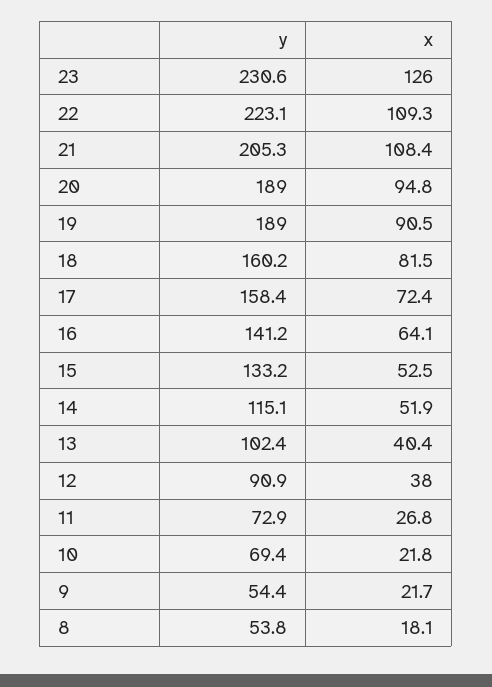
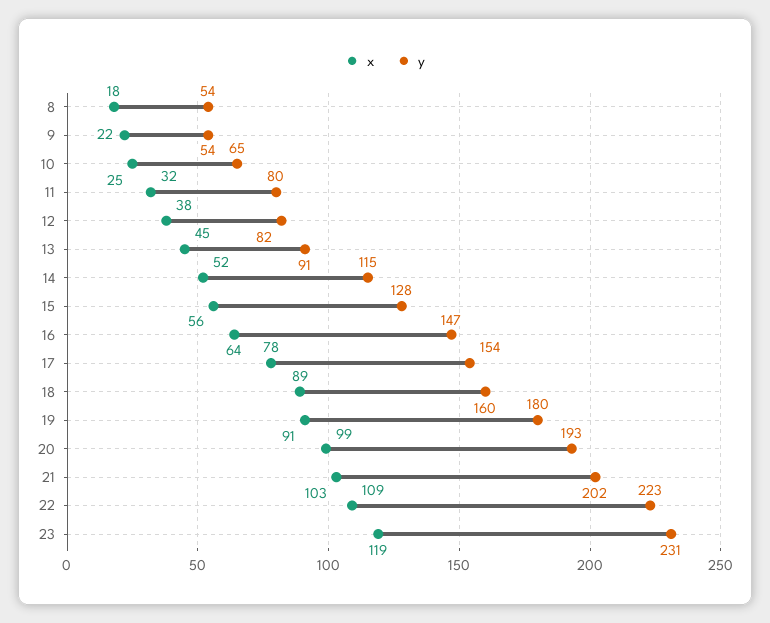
x, 23: 126 -> 119
y, 21: 205.3 -> 202
x, 21: 108.4 -> 103
y, 20: 189 -> 193
x, 20: 94.8 -> 99
y, 19: 189 -> 180
x, 18: 81.5 -> 89
y, 17: 158.4 -> 154
x, 17: 72.4 -> 78
y, 16: 141.2 -> 147
y, 15: 133.2 -> 128
x, 15: 52.5 -> 56
y, 13: 102.4 -> 91
x, 13: 40.4 -> 45
y, 12: 90.9 -> 82
y, 11: 72.9 -> 80
x, 11: 26.8 -> 32
y, 10: 69.4 -> 65
x, 10: 21.8 -> 25

